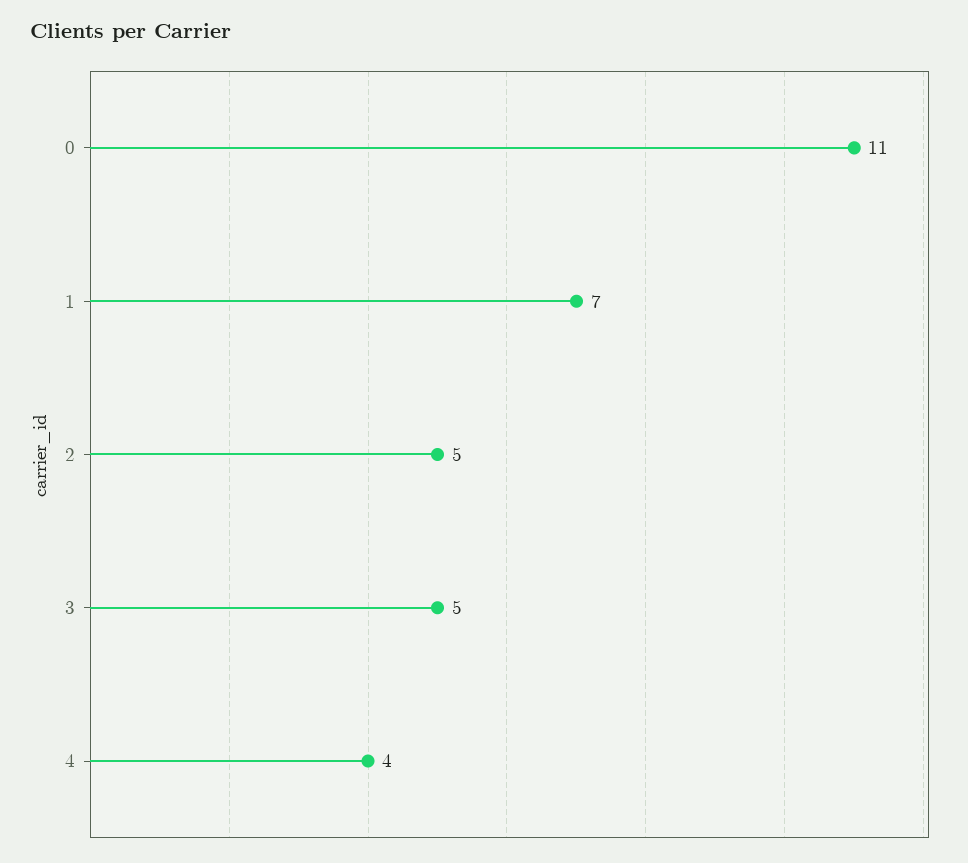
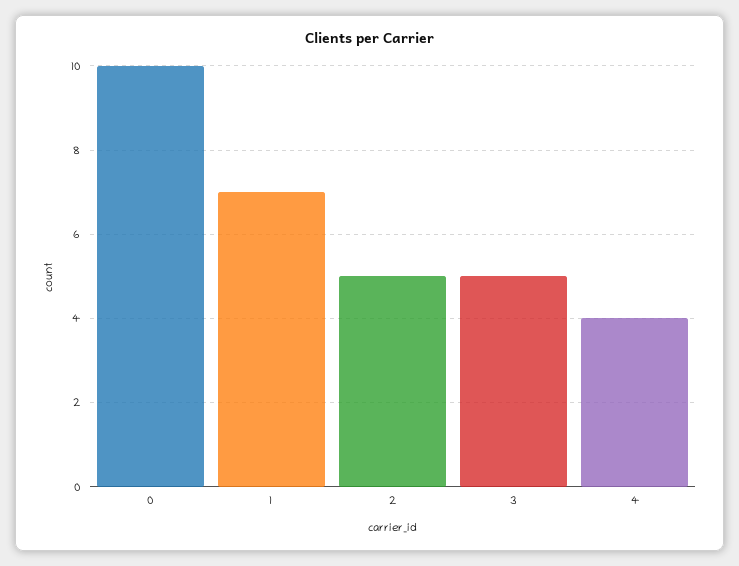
0: 11 -> 10

